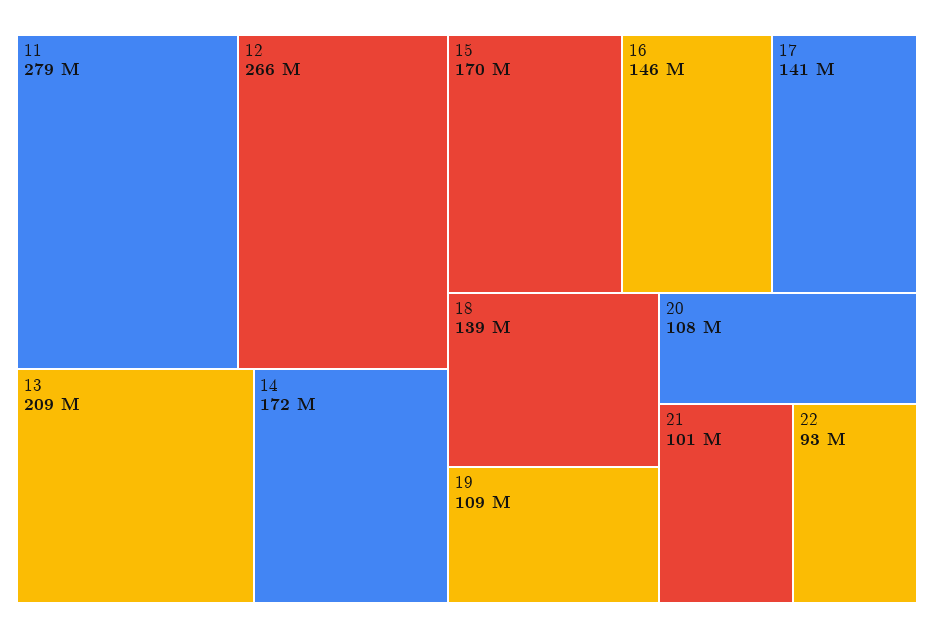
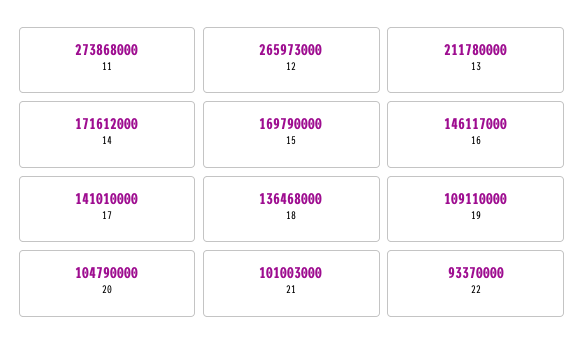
11: 279000000 -> 273868000
13: 209000000 -> 211780000
18: 139000000 -> 136468000
20: 108000000 -> 104790000

